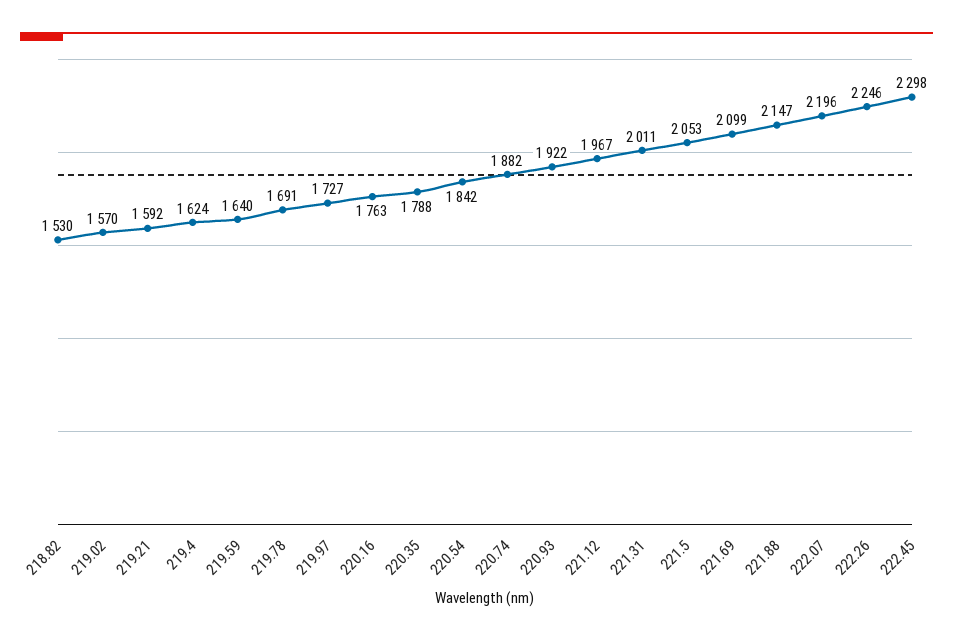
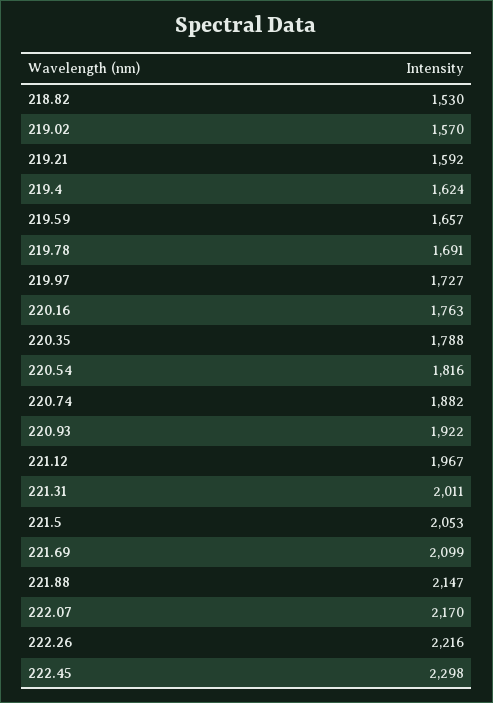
219.59: 1640 -> 1657
220.54: 1842 -> 1816
222.07: 2196 -> 2170
222.26: 2246 -> 2216

